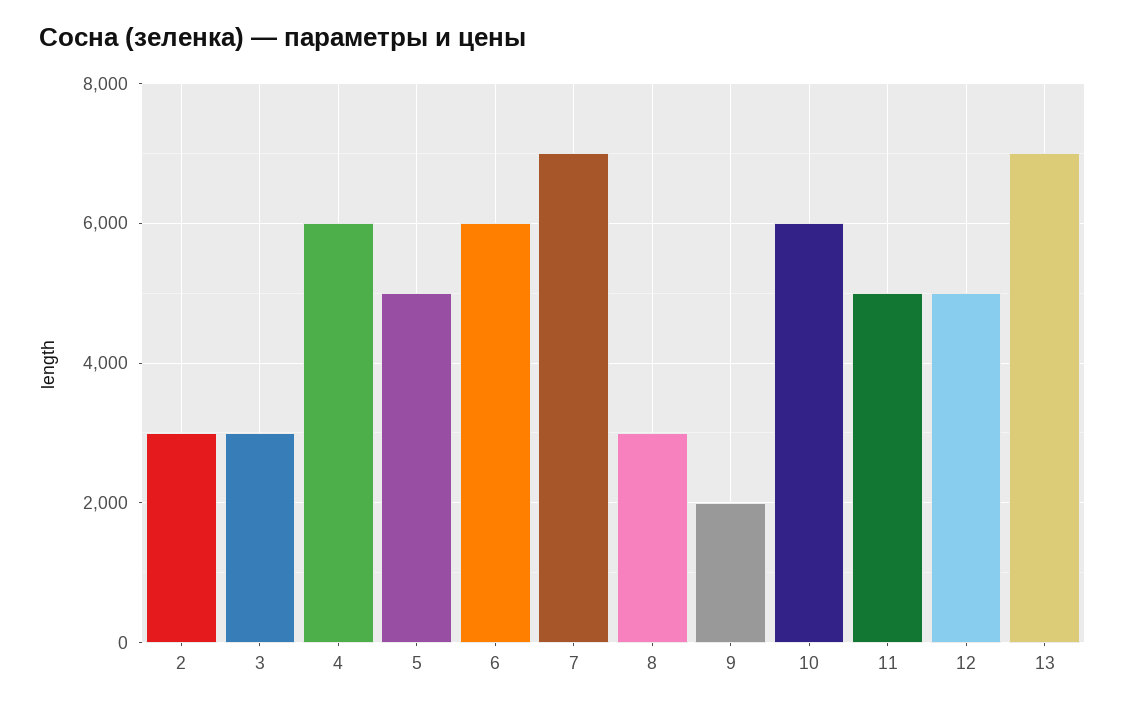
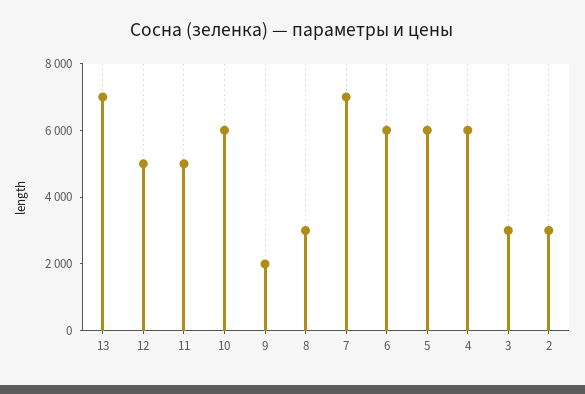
5: 5000 -> 6000

